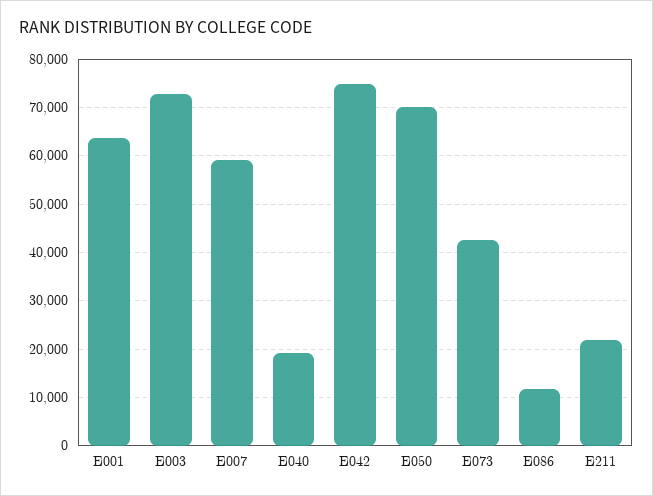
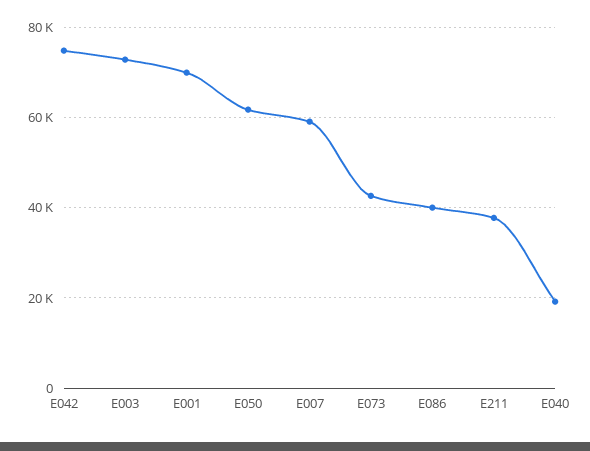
E001: 64000 -> 70000
E050: 70000 -> 62000
E086: 12000 -> 40000
E211: 22000 -> 38000

